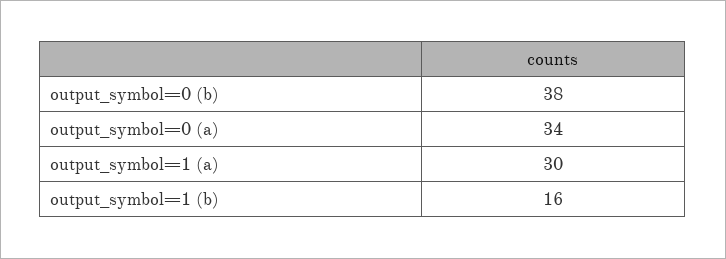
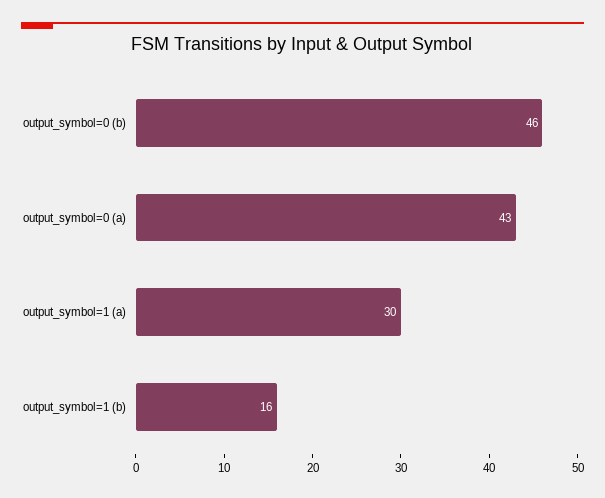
output_symbol=0 (b): 38 -> 46
output_symbol=0 (a): 34 -> 43

